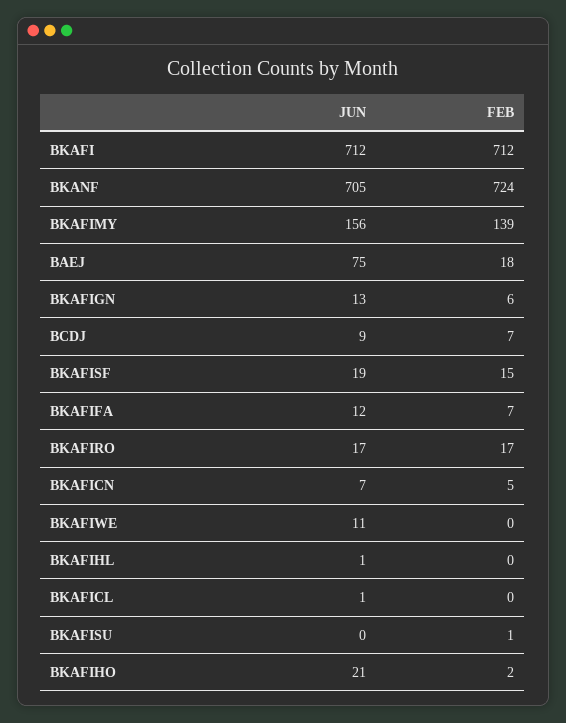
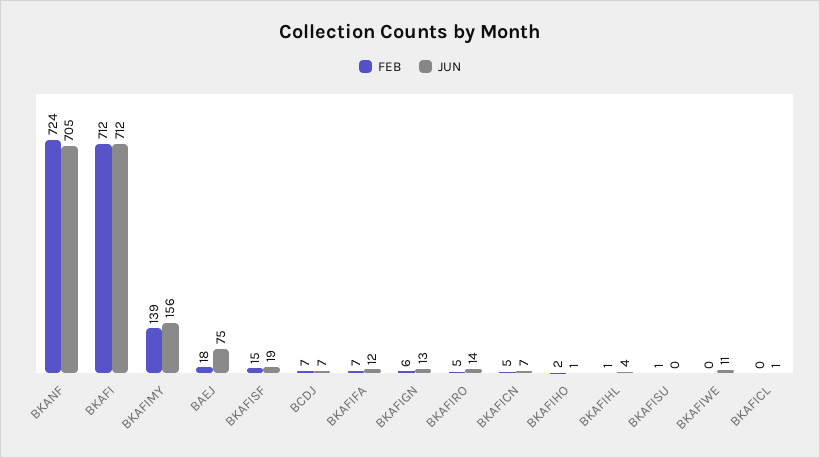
JUN, BCDJ: 9 -> 7
JUN, BKAFIRO: 17 -> 14
FEB, BKAFIRO: 17 -> 5
JUN, BKAFIHL: 1 -> 4
FEB, BKAFIHL: 0 -> 1
JUN, BKAFIHO: 21 -> 1

